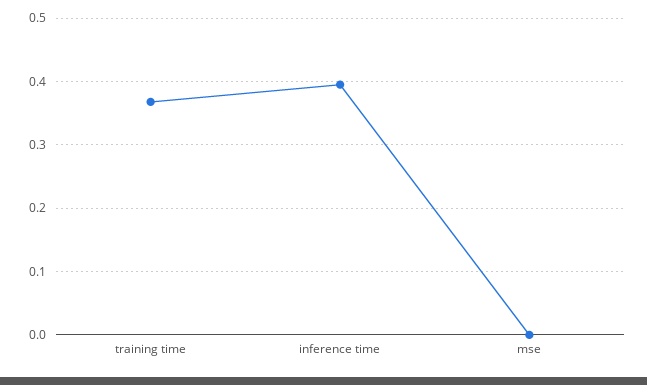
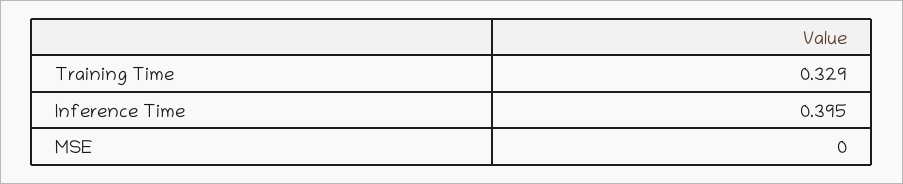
training time: 0.37 -> 0.329

